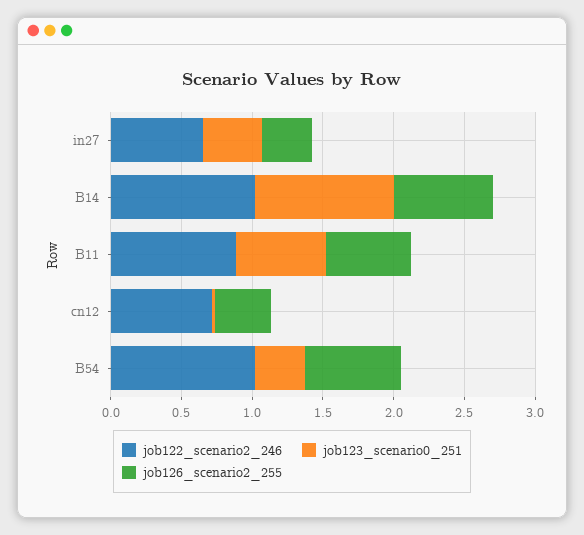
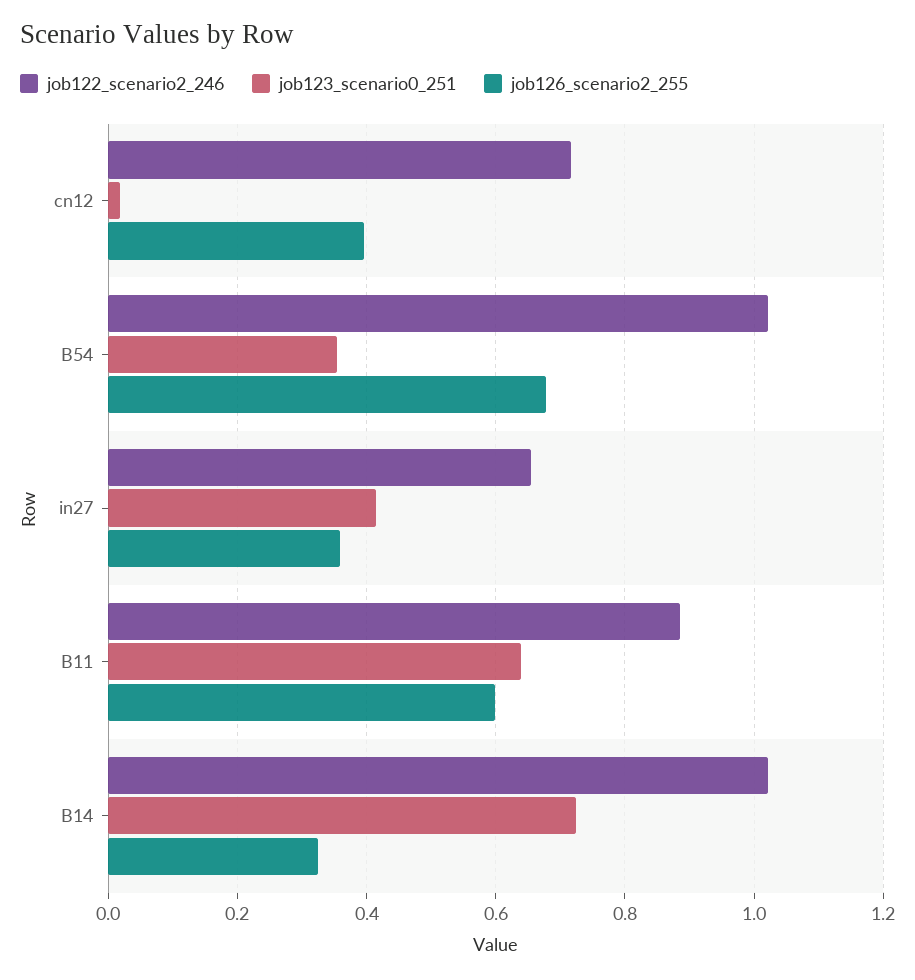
job123_scenario0_251, B14: 1 -> 0.72
job126_scenario2_255, B14: 0.7 -> 0.32

